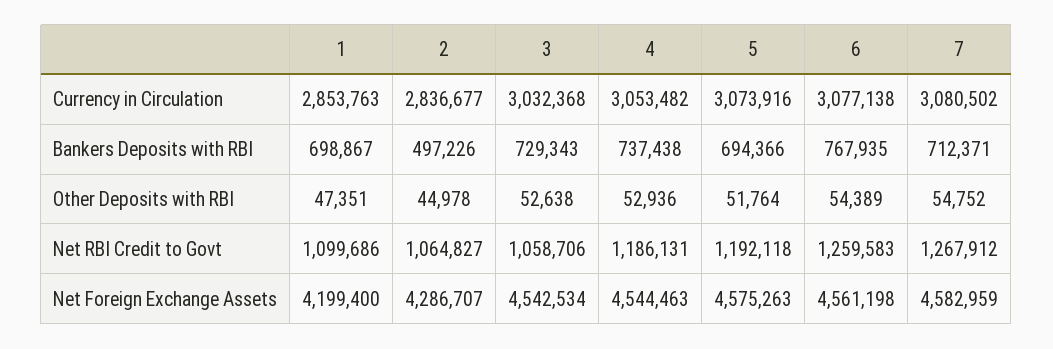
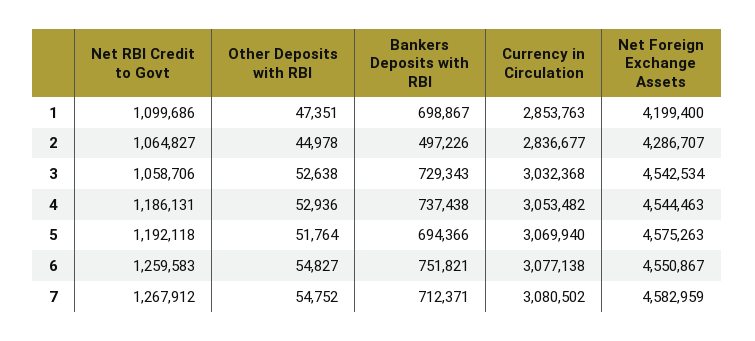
5, Currency in Circulation: 3073916 -> 3069940
6, Bankers Deposits with RBI: 767935 -> 751821
6, Other Deposits with RBI: 54389 -> 54827
6, Net Foreign Exchange Assets: 4561198 -> 4550867

